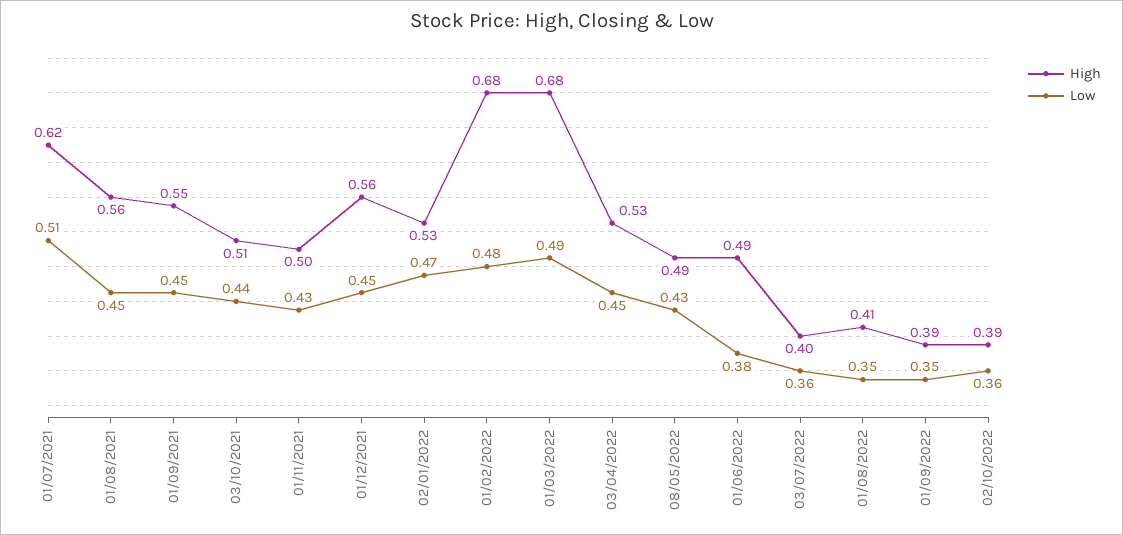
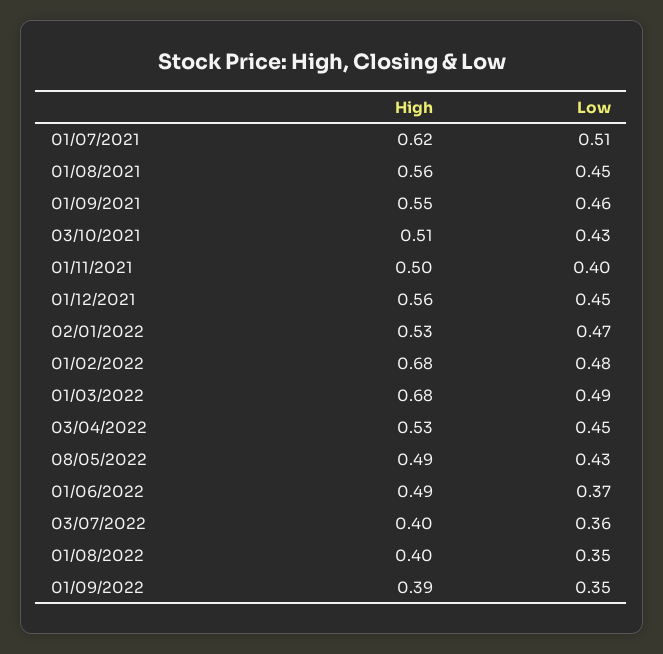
Low, 01/09/2021: 0.45 -> 0.46
Low, 03/10/2021: 0.44 -> 0.43
Low, 01/11/2021: 0.43 -> 0.4
Low, 01/06/2022: 0.38 -> 0.37
High, 01/08/2022: 0.41 -> 0.4
High, 02/10/2022: 0.39 -> none
Low, 02/10/2022: 0.36 -> none

